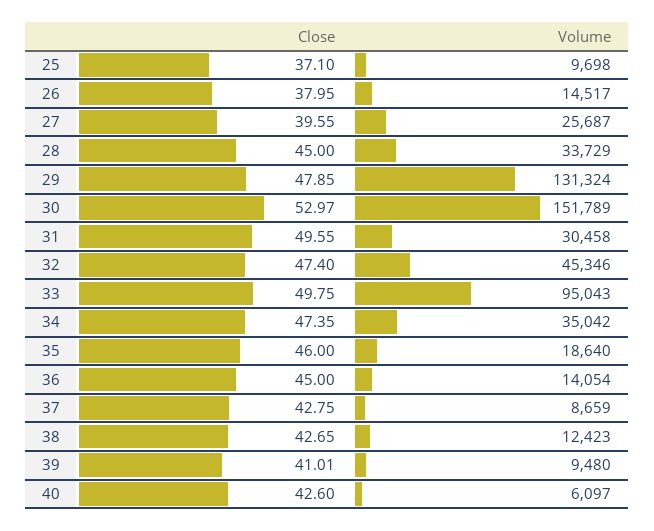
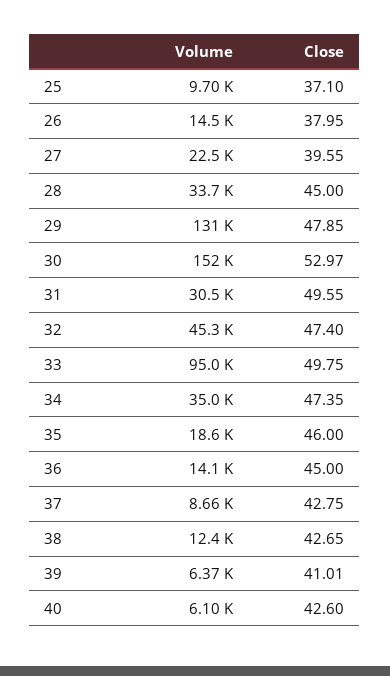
Volume, 27: 25687 -> 22500
Volume, 39: 9480 -> 6370

